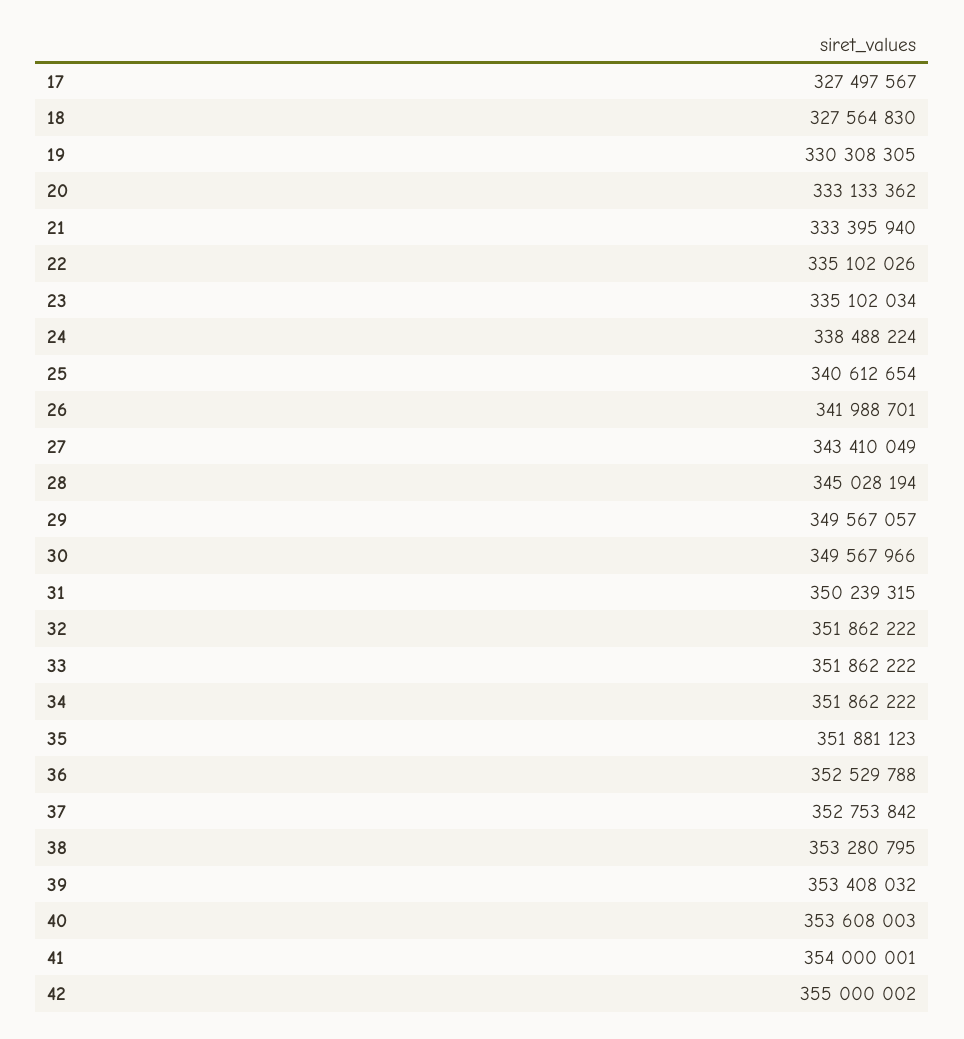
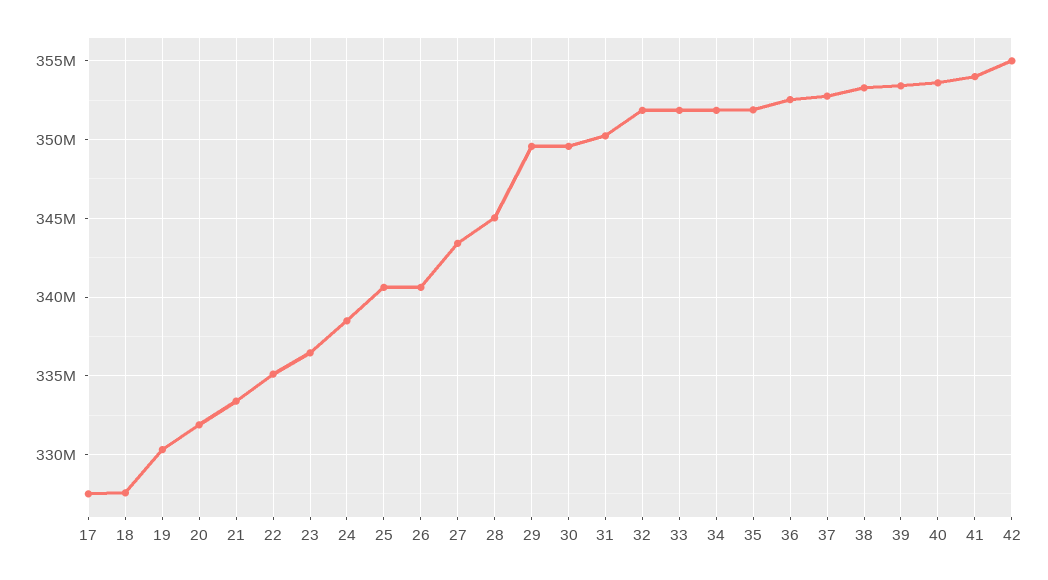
20: 333133362 -> 332000000
23: 335102034 -> 336500000
26: 341988701 -> 340500000

